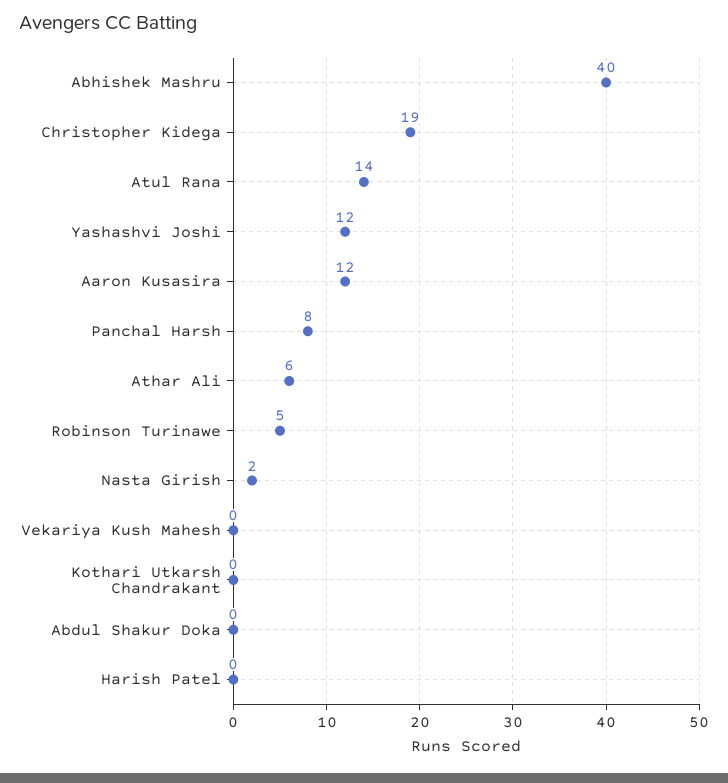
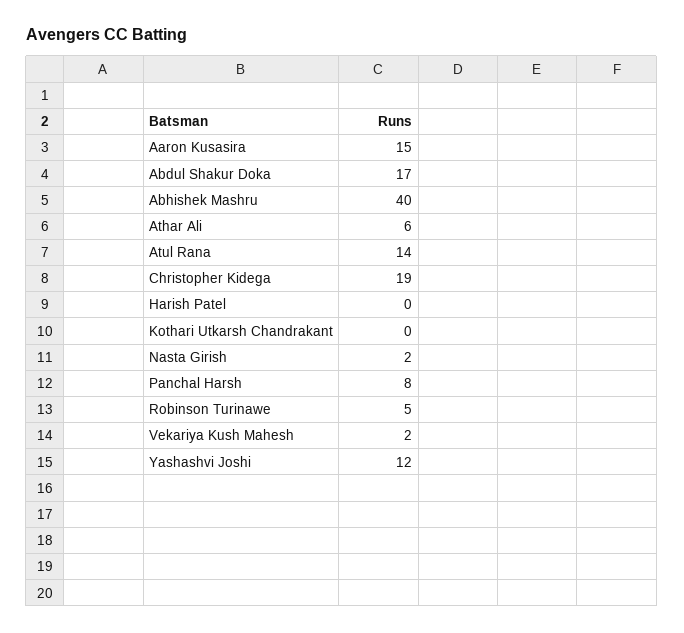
Aaron Kusasira: 12 -> 15
Vekariya Kush Mahesh: 0 -> 2
Abdul Shakur Doka: 0 -> 17

